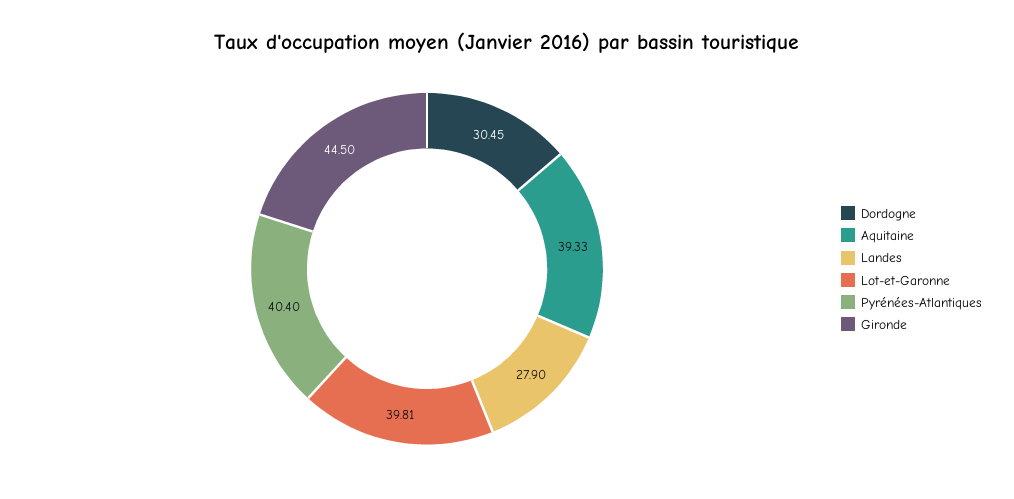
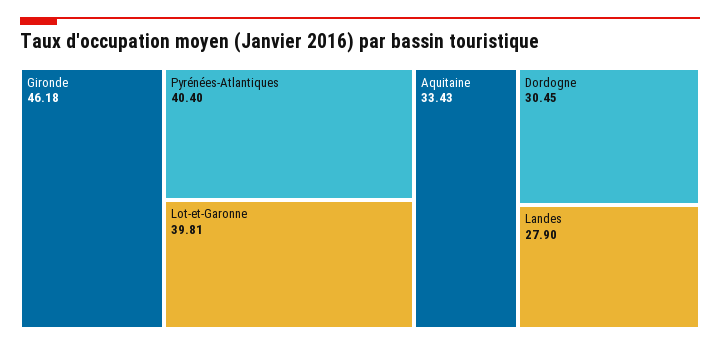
Aquitaine: 39.33 -> 33.43
Gironde: 44.5 -> 46.18

